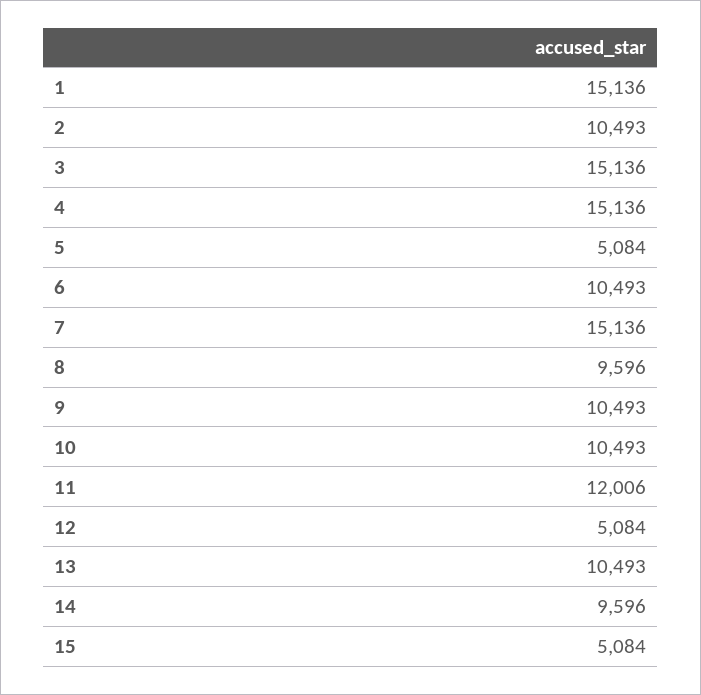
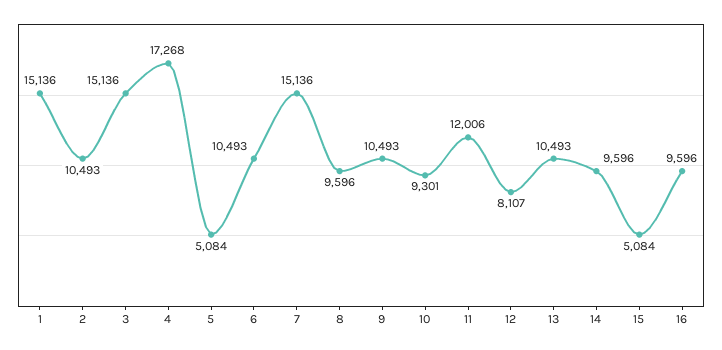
4: 15136 -> 17268
10: 10493 -> 9301
12: 5084 -> 8107
16: none -> 9596

